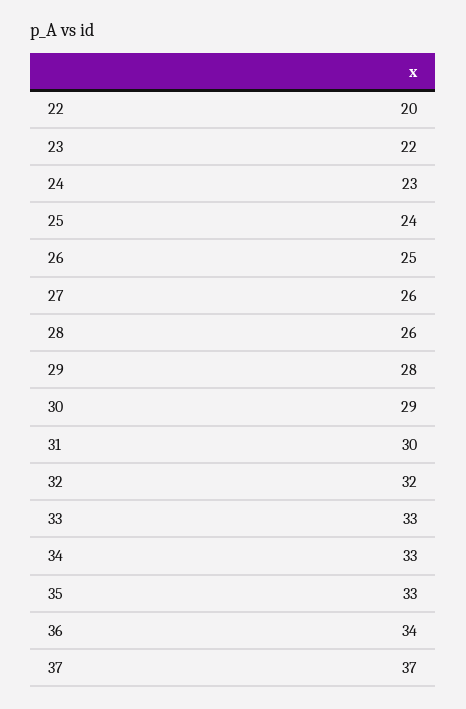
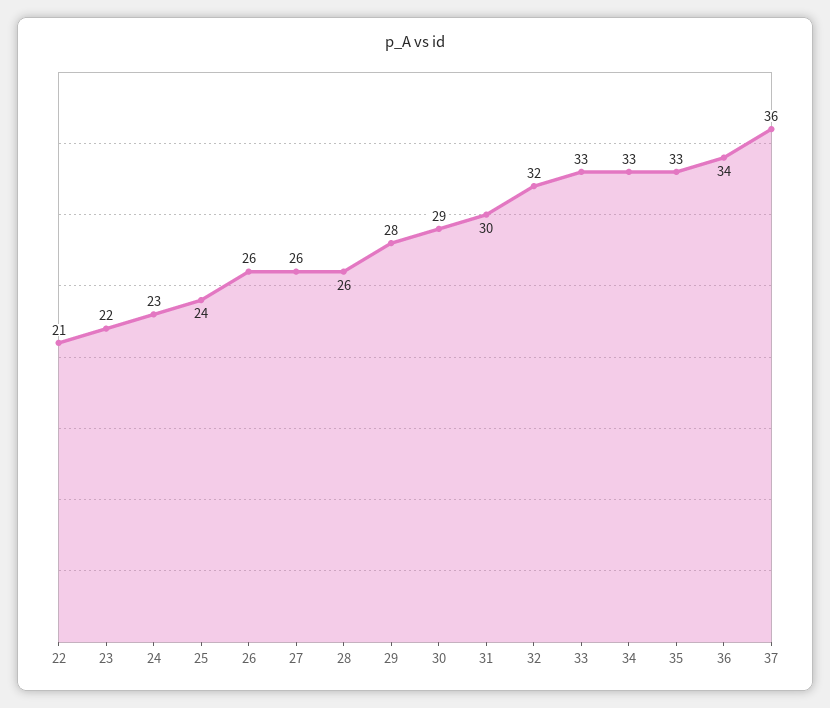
22: 20 -> 21
26: 25 -> 26
37: 37 -> 36

